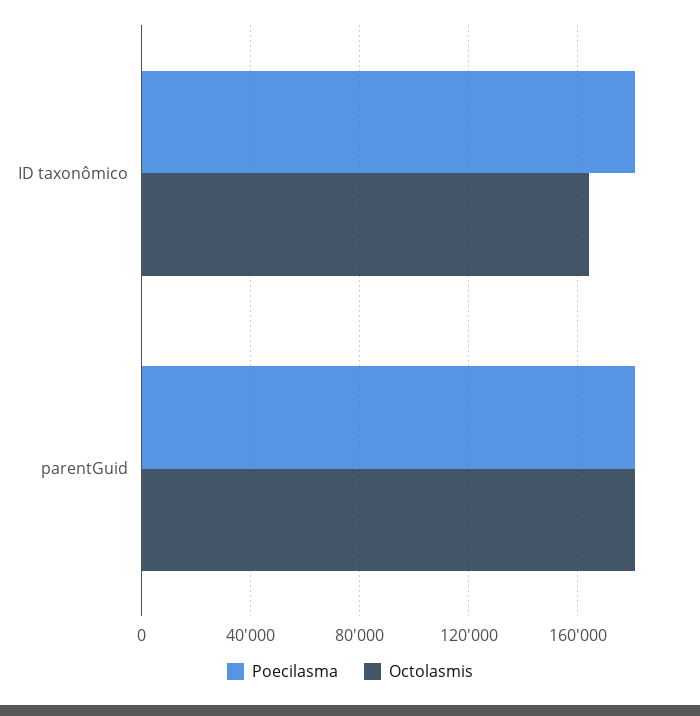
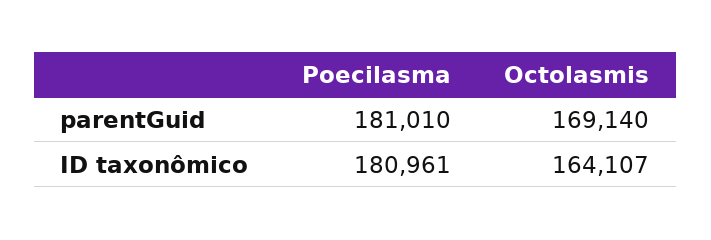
Octolasmis, parentGuid: 180000 -> 169140

